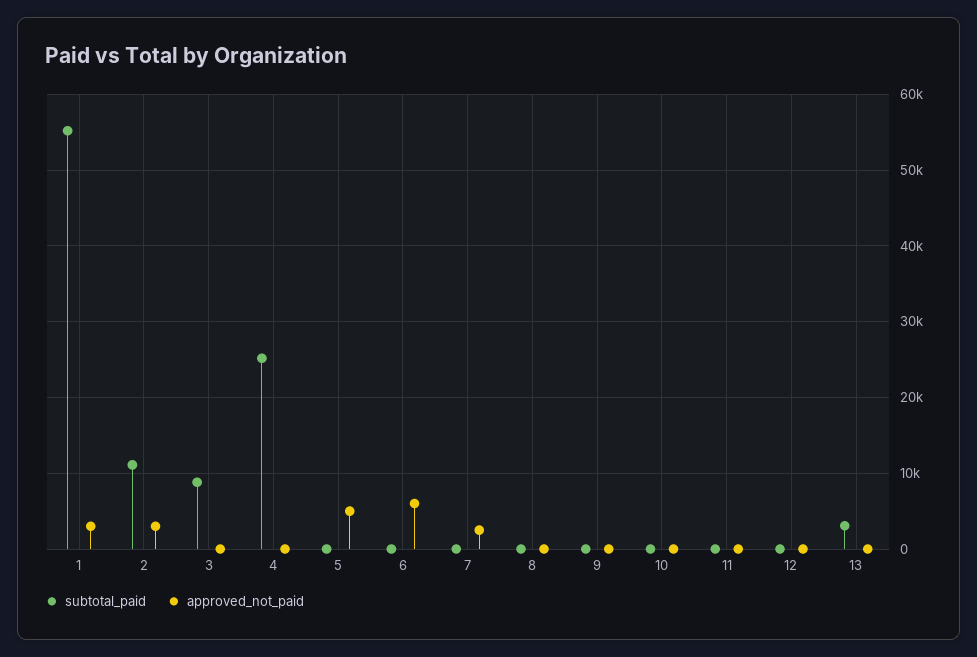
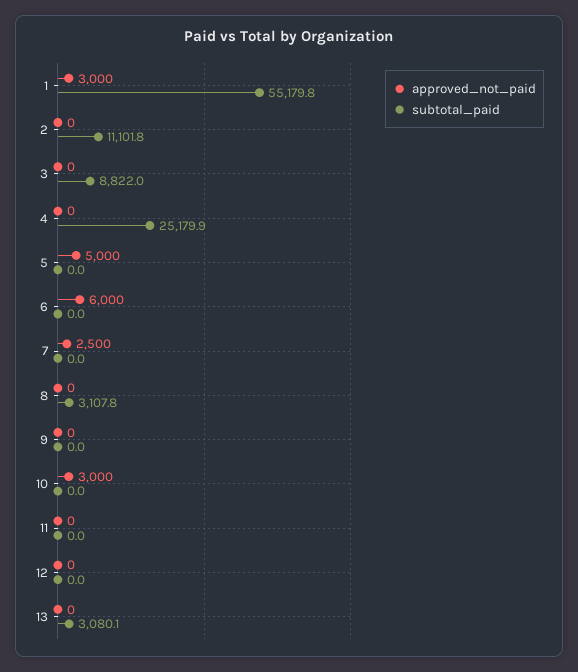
approved_not_paid, 2: 3000 -> 0
subtotal_paid, 8: 0 -> 3107.8
approved_not_paid, 10: 0 -> 3000

